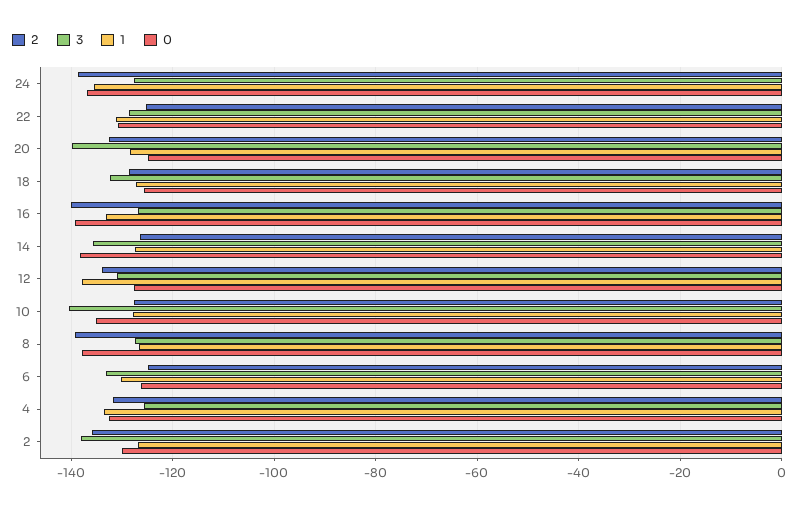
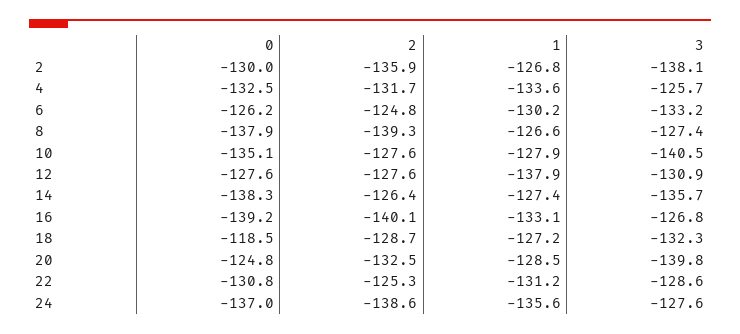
0, 18: -126 -> -118.5
2, 12: -134 -> -127.6

